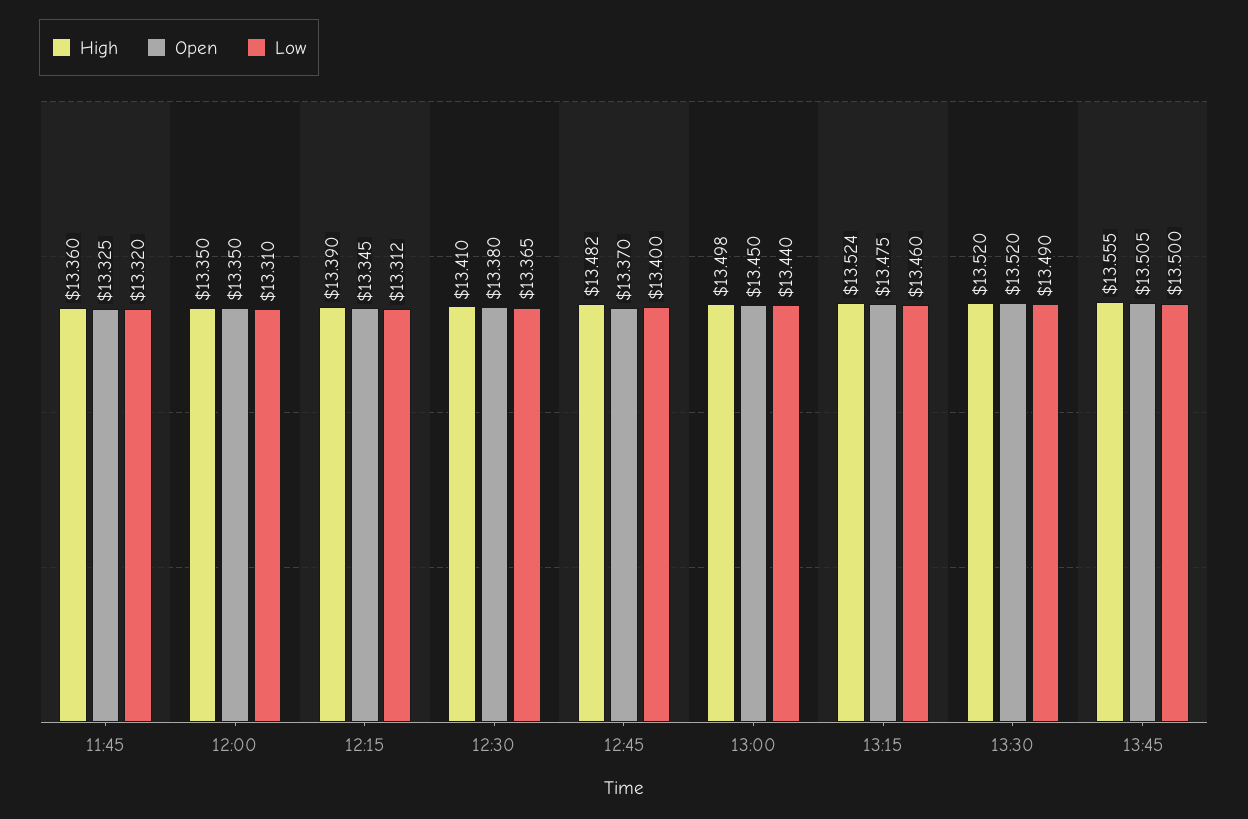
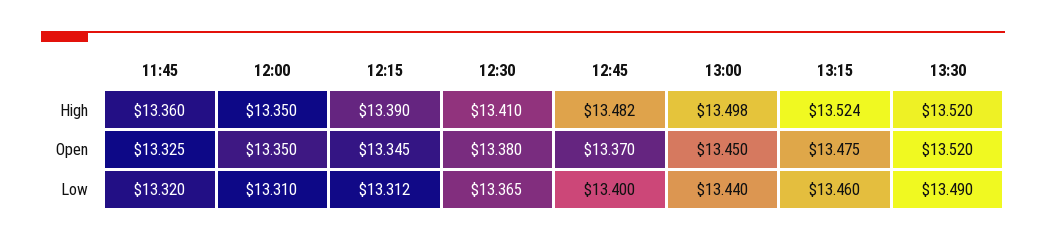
High, 13:45: 13.555 -> none
Open, 13:45: 13.505 -> none
Low, 13:45: 13.5 -> none

